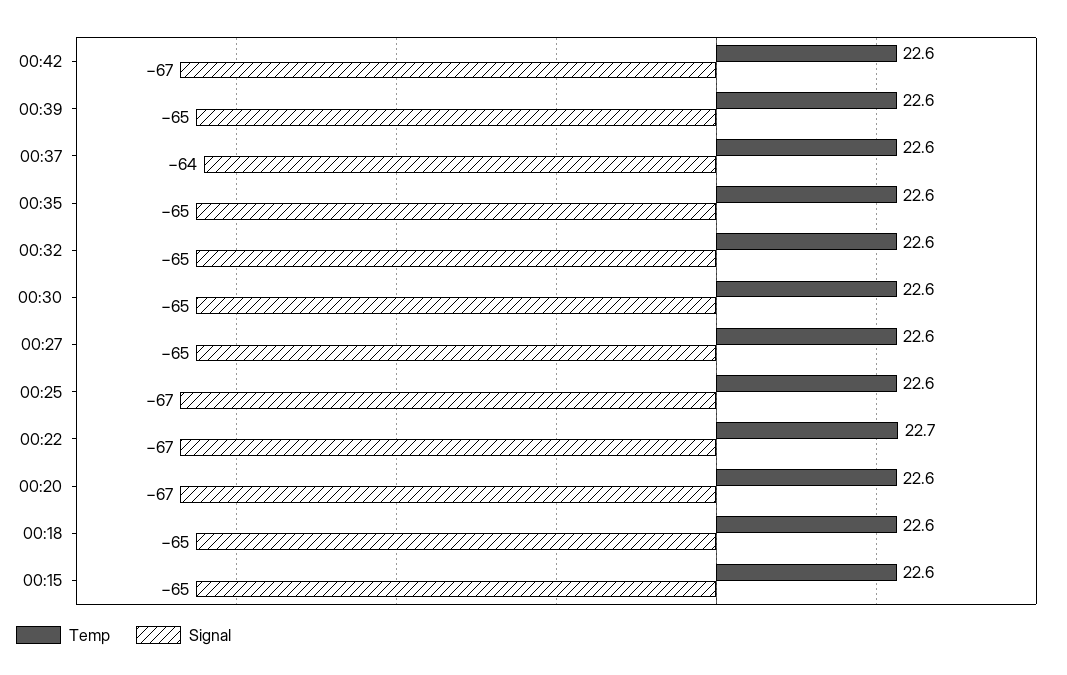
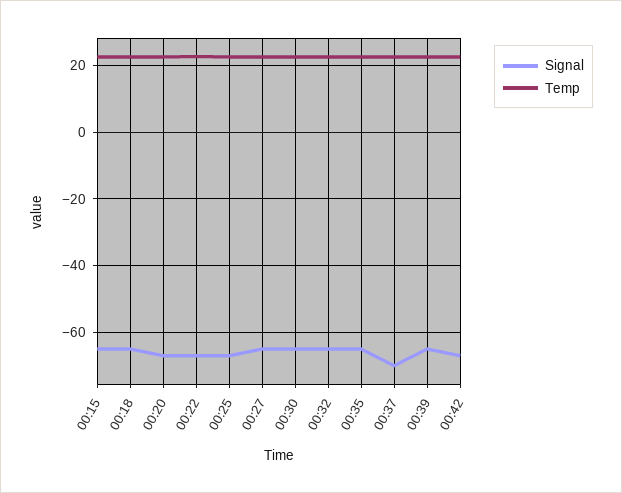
Signal, 00:37: -64 -> -70

